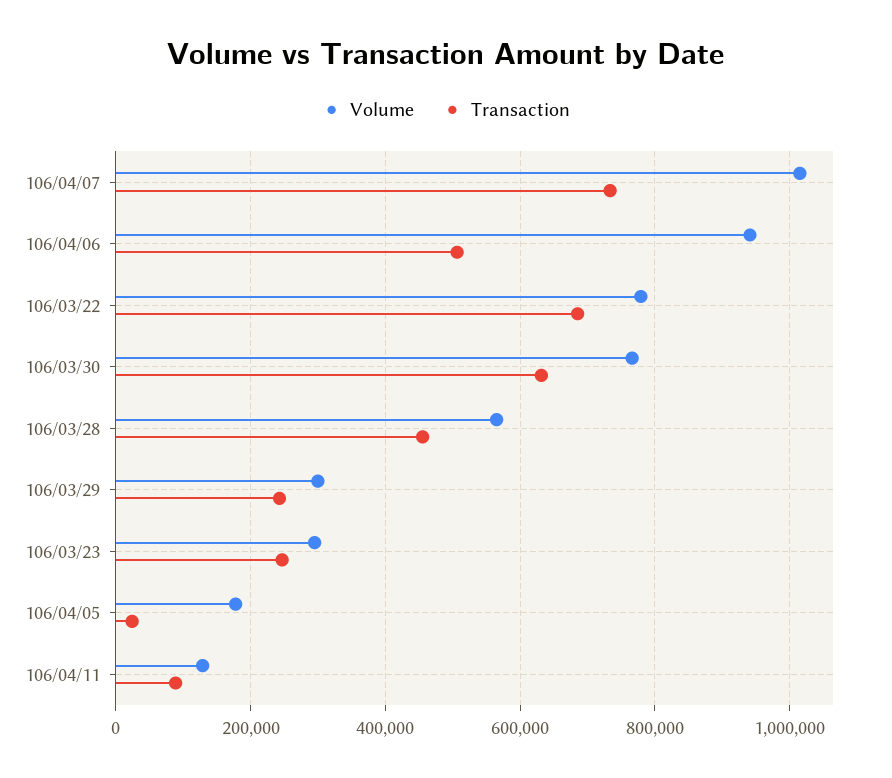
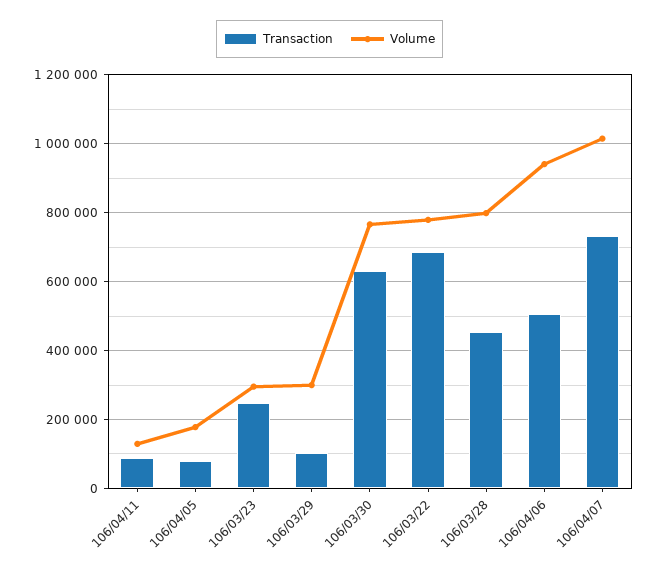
Volume, 106/03/28: 560000 -> 800000
Transaction, 106/03/29: 240000 -> 100000
Transaction, 106/04/05: 20000 -> 80000

